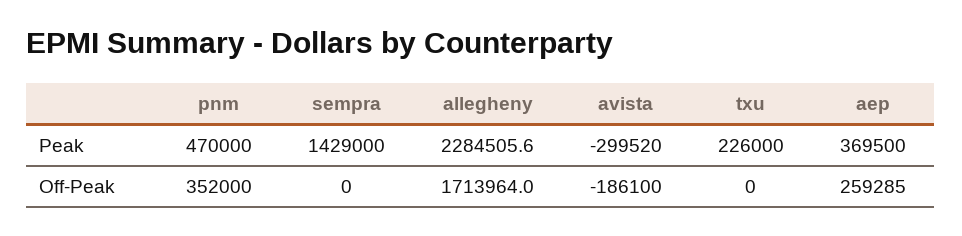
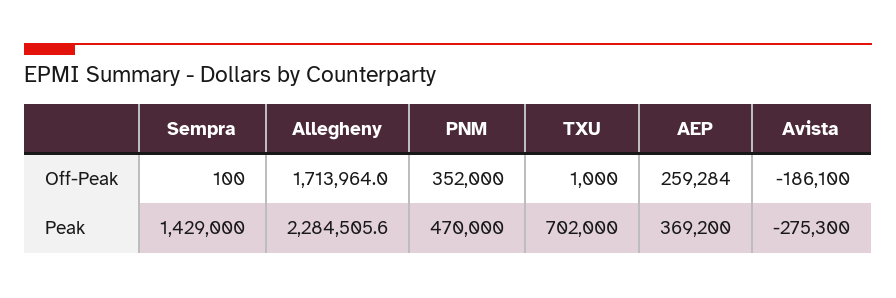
avista, Peak: -299520 -> -275300
txu, Peak: 226000 -> 702000
aep, Peak: 369500 -> 369200
sempra, Off-Peak: 0 -> 100
txu, Off-Peak: 0 -> 1000
aep, Off-Peak: 259285 -> 259284

